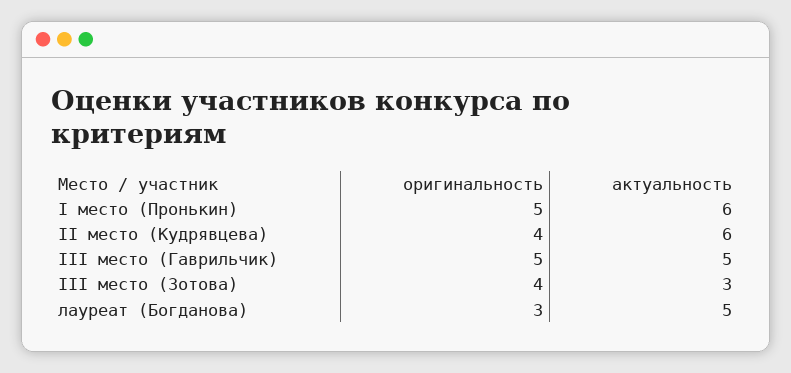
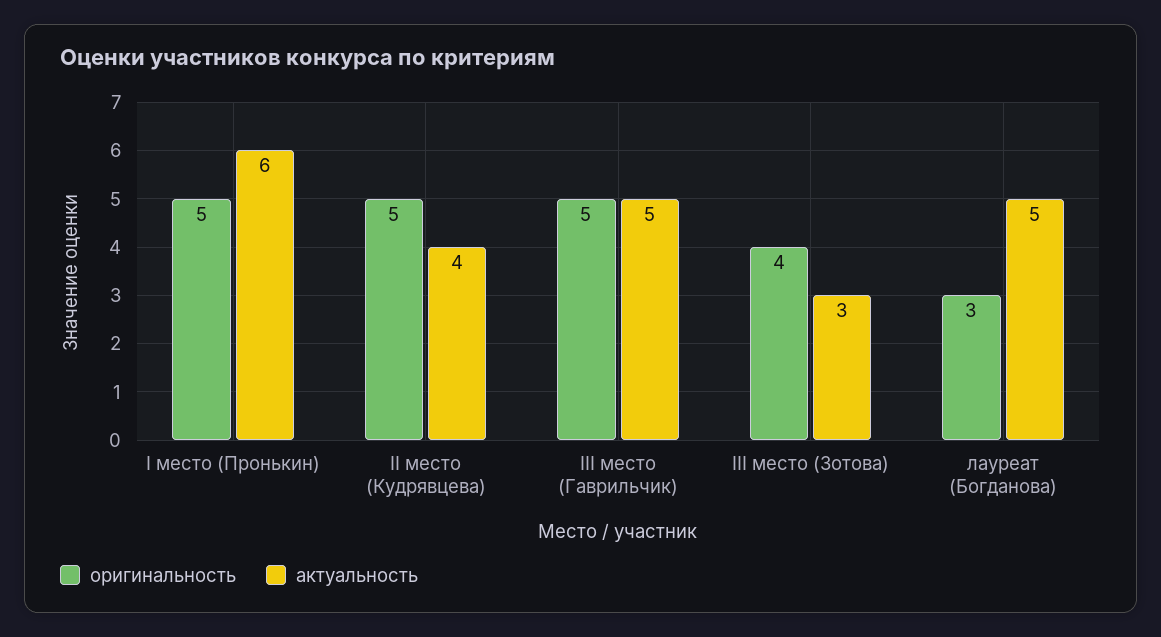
оригинальность, II место (Кудрявцева): 4 -> 5
актуальность, II место (Кудрявцева): 6 -> 4

